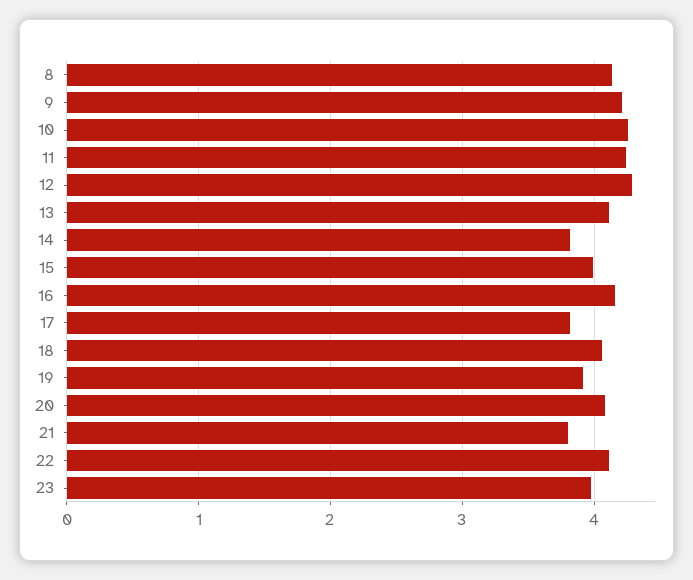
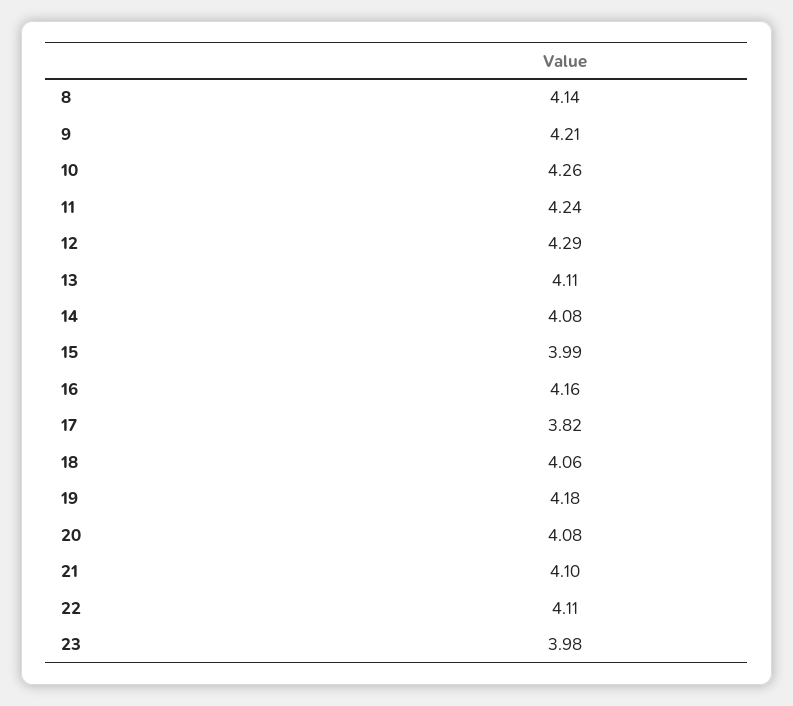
14: 3.8 -> 4.08
19: 3.9 -> 4.18
21: 3.8 -> 4.1

